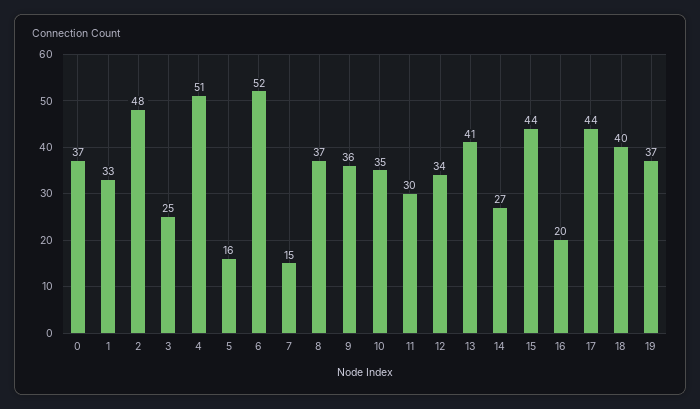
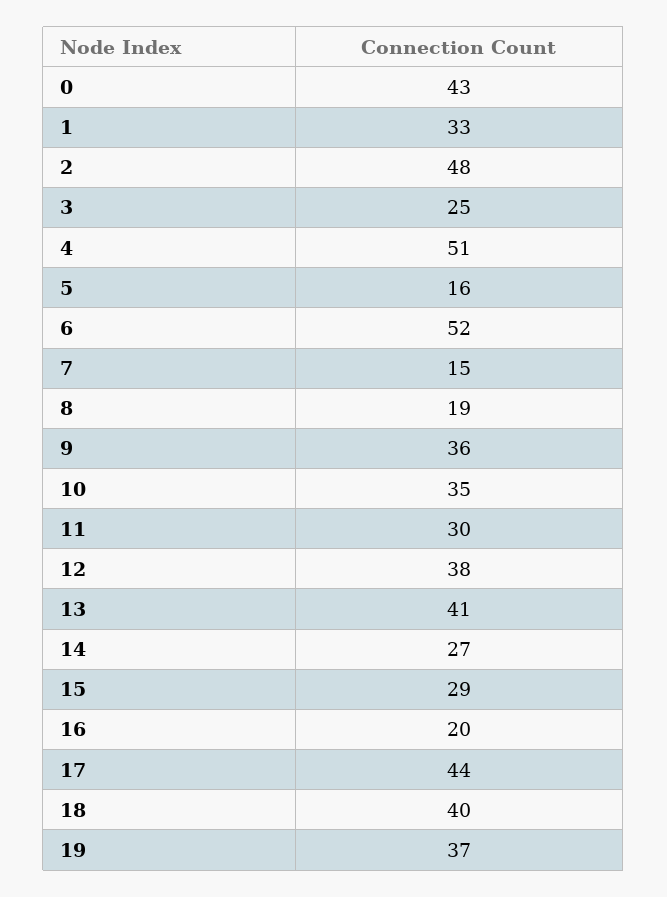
0: 37 -> 43
8: 37 -> 19
12: 34 -> 38
15: 44 -> 29

